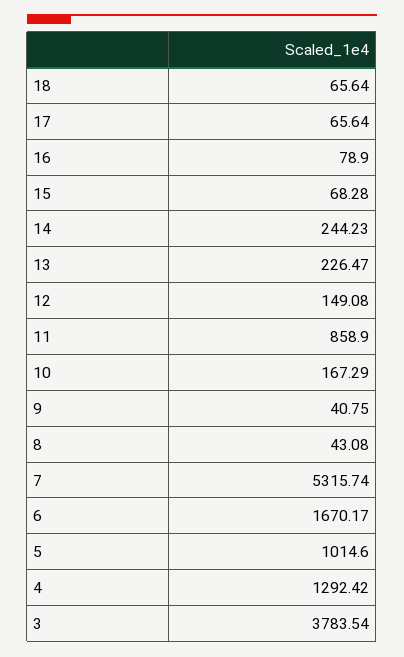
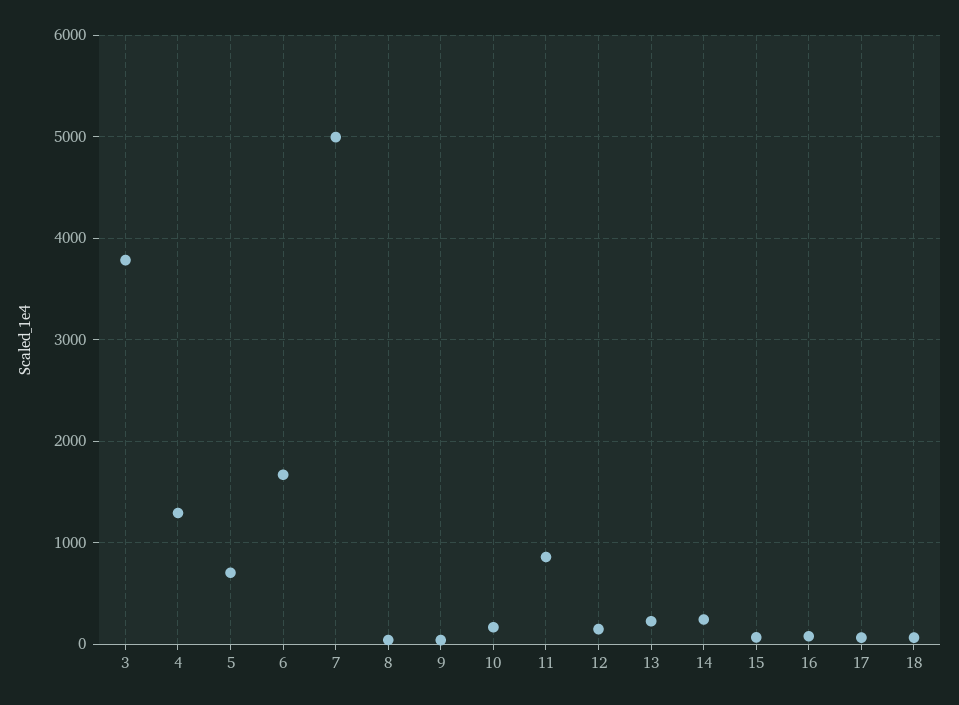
7: 5315.74 -> 5000
5: 1014.6 -> 700

